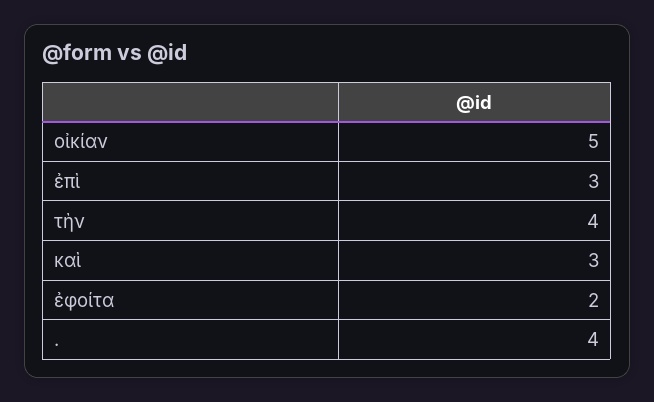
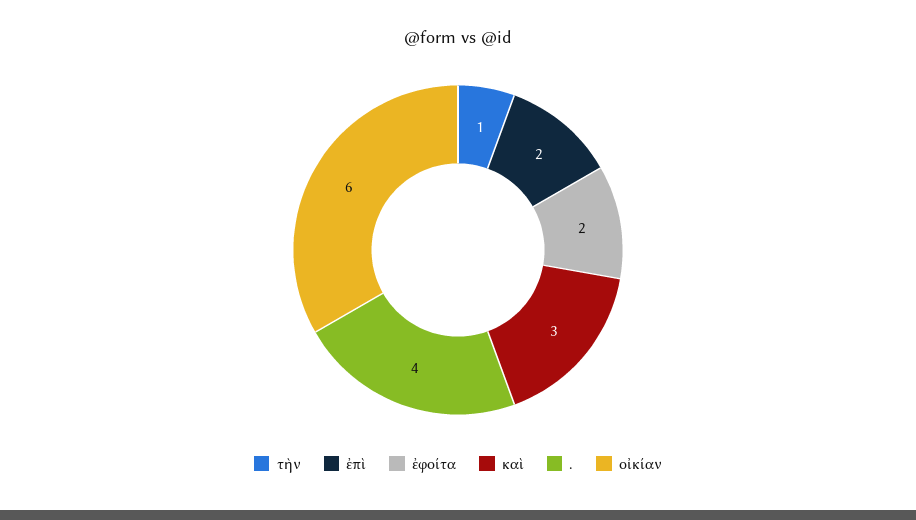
οἰκίαν: 5 -> 6
ἐπὶ: 3 -> 2
τὴν: 4 -> 1

